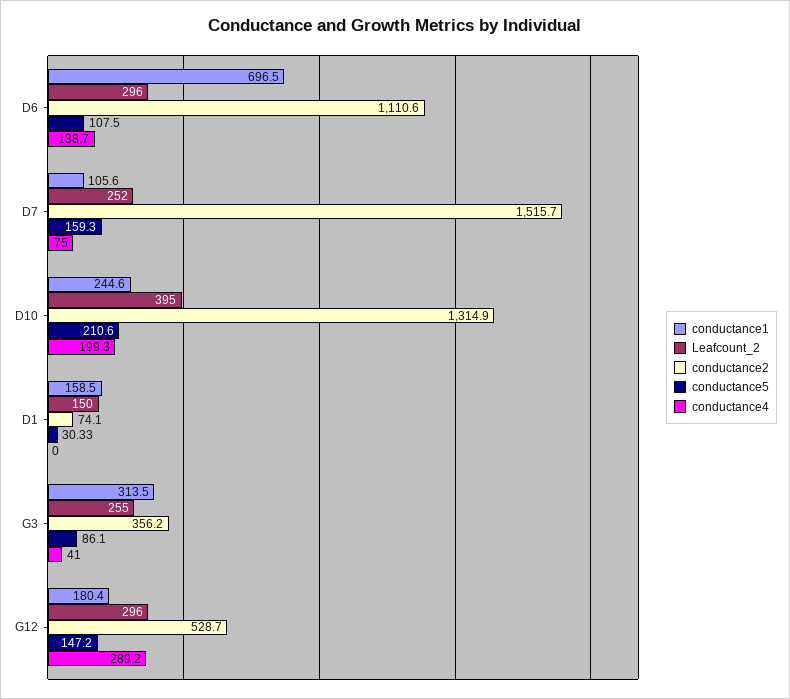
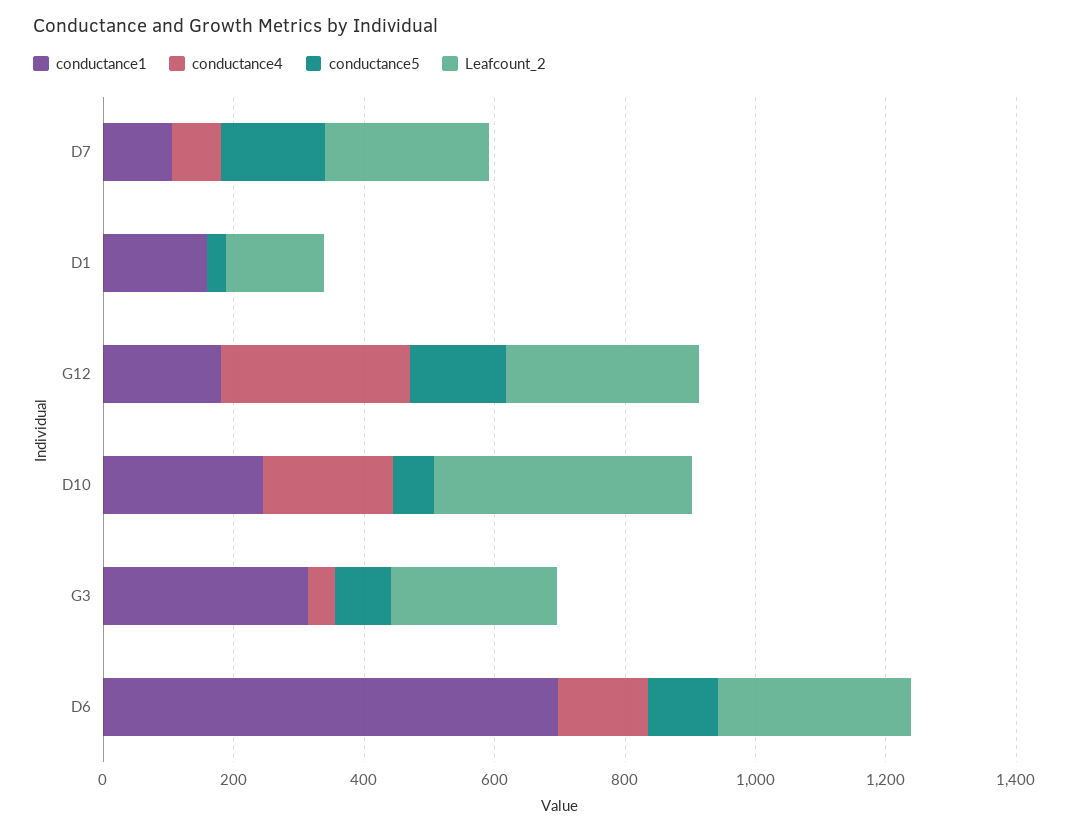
conductance2, D6: 1110.6 -> none
conductance2, D7: 1515.7 -> none
conductance2, D10: 1314.9 -> none
conductance5, D10: 210.6 -> 50
conductance2, D1: 74.1 -> none
conductance2, G3: 356.2 -> none
conductance2, G12: 528.7 -> none

